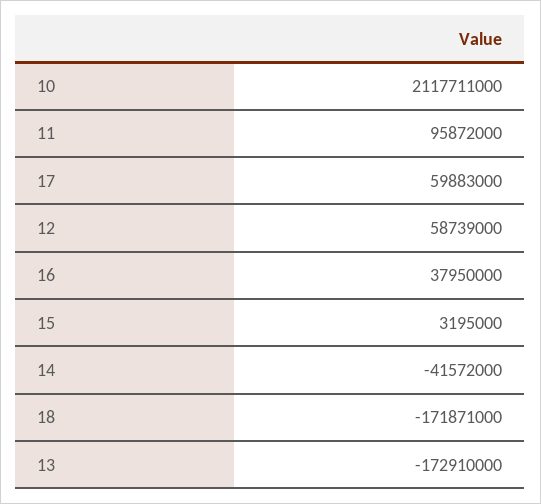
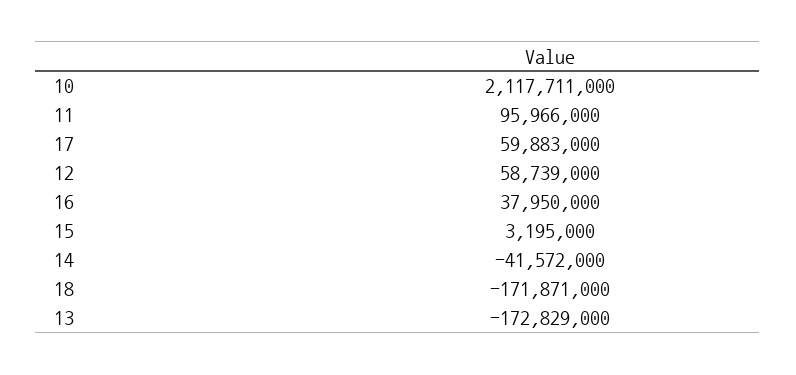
11: 95872000 -> 95966000
13: -172910000 -> -172829000

